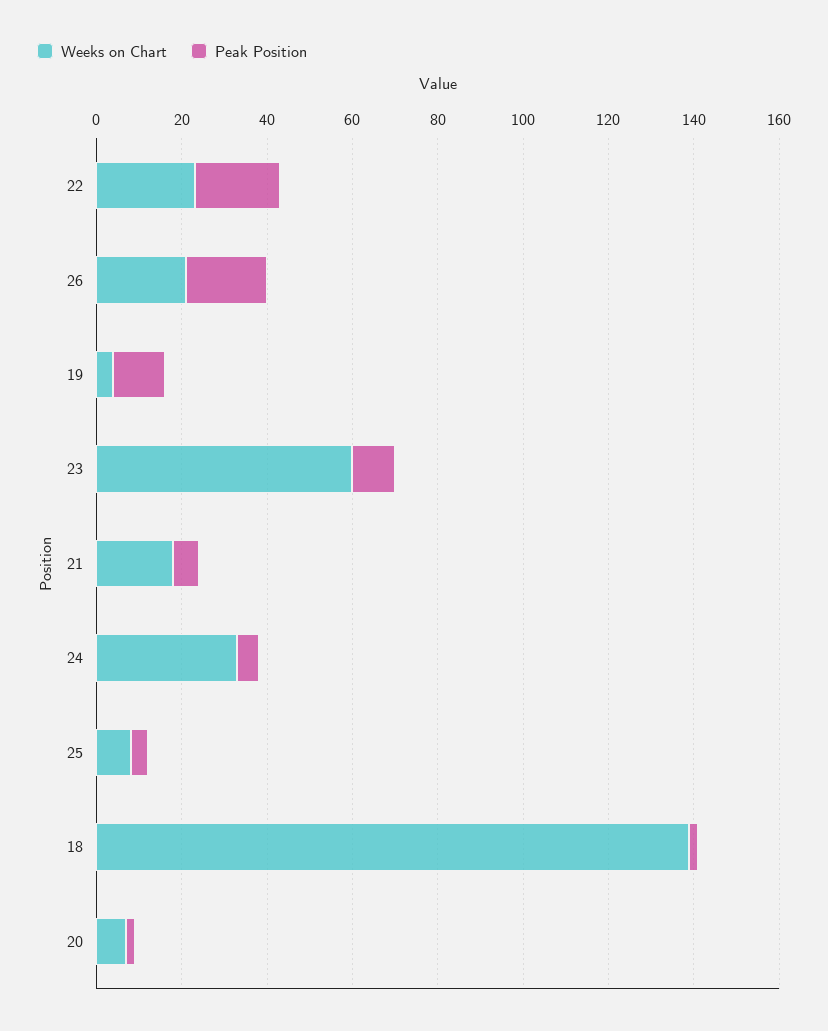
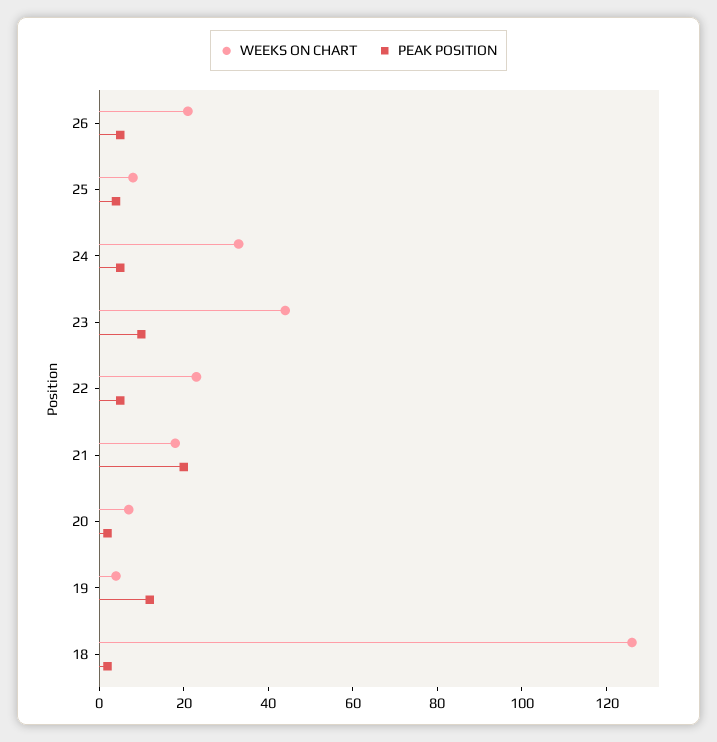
Peak Position, 22: 20 -> 5
Peak Position, 26: 20 -> 5
Weeks on Chart, 23: 60 -> 45
Peak Position, 21: 5 -> 20
Weeks on Chart, 18: 140 -> 125

